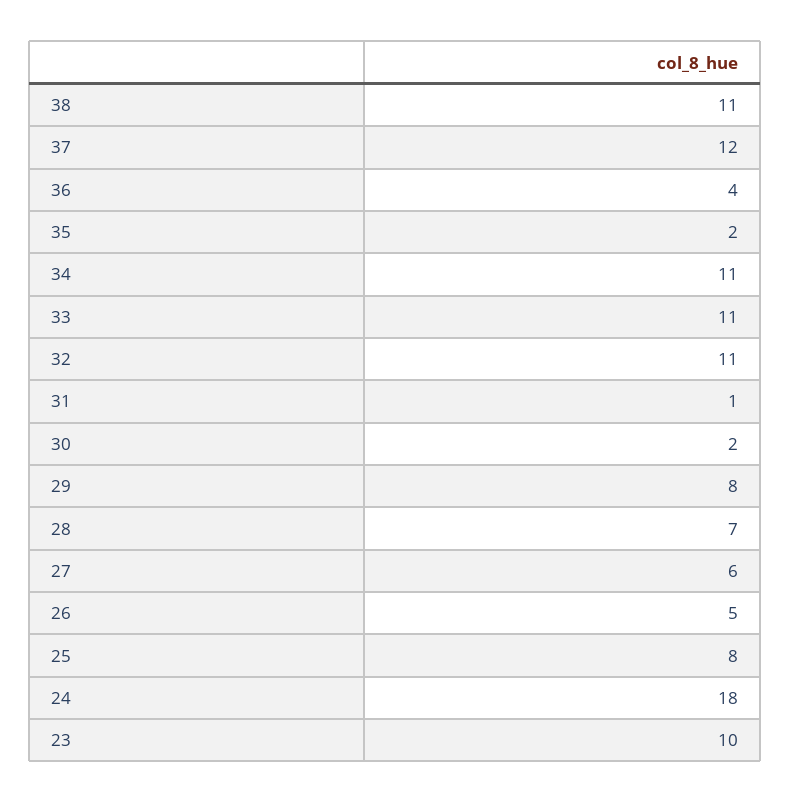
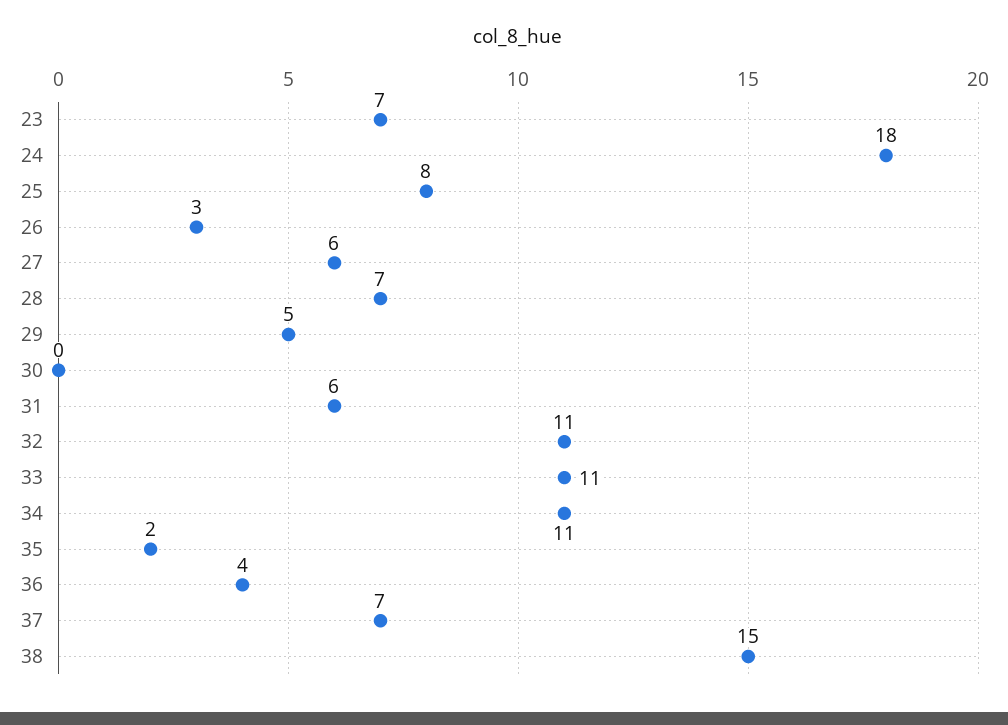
38: 11 -> 15
37: 12 -> 7
31: 1 -> 6
30: 2 -> 0
29: 8 -> 5
26: 5 -> 3
23: 10 -> 7

